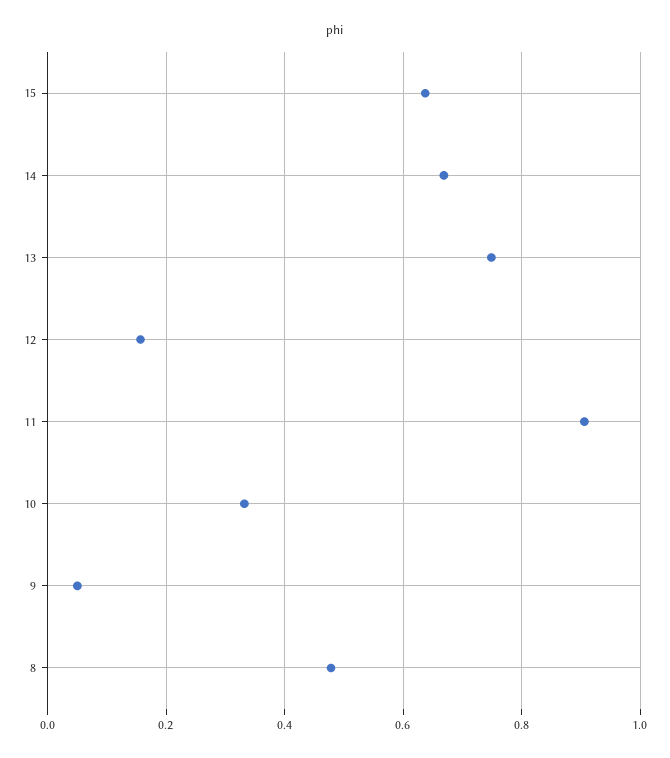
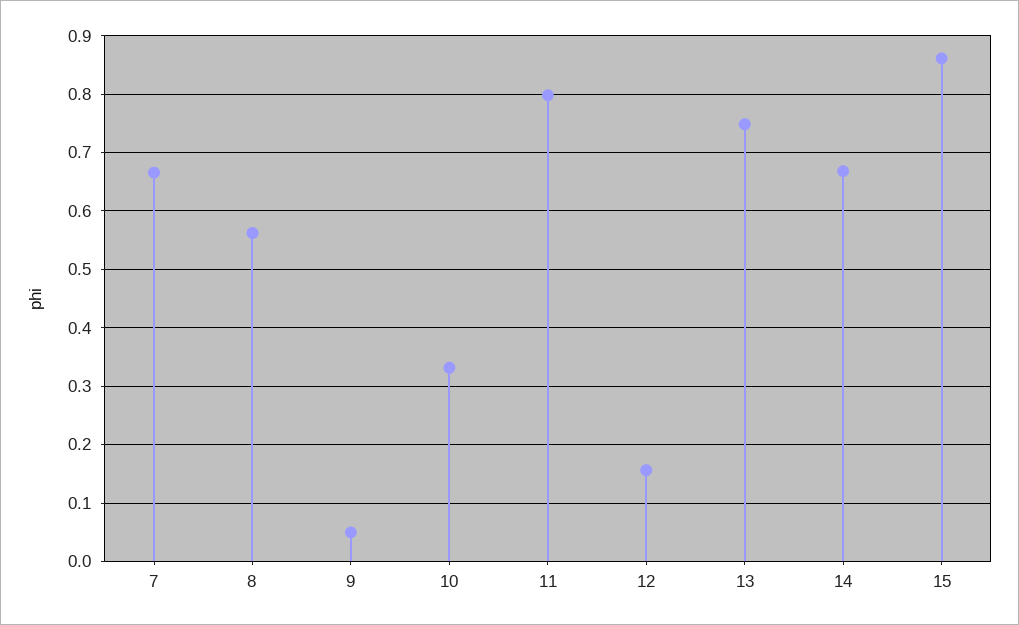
15: 0.64 -> 0.86
11: 0.9 -> 0.8
8: 0.48 -> 0.56
7: none -> 0.66

